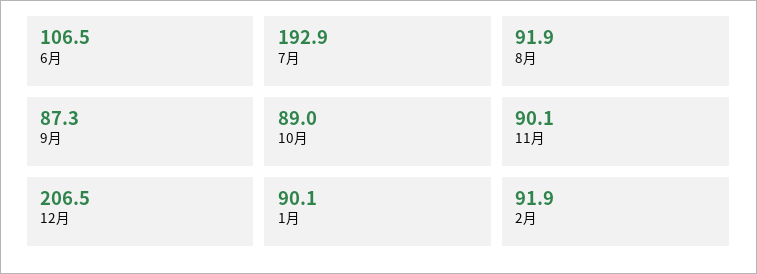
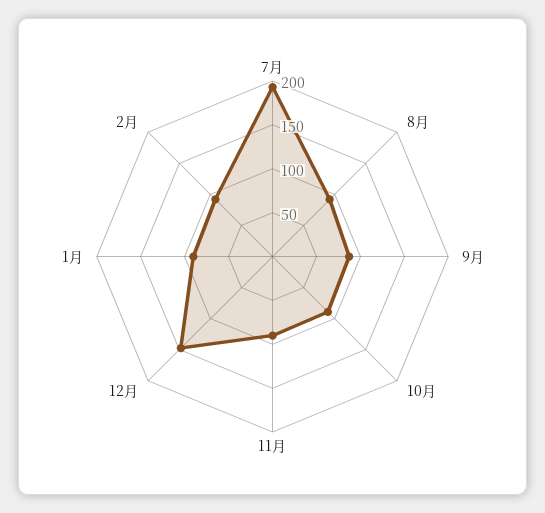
6月: 106.5 -> none
12月: 206.5 -> 150

